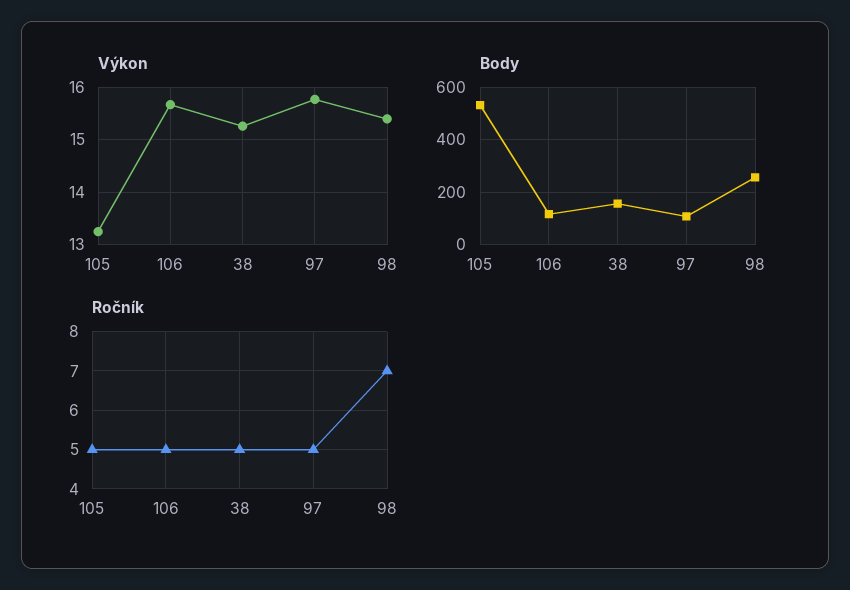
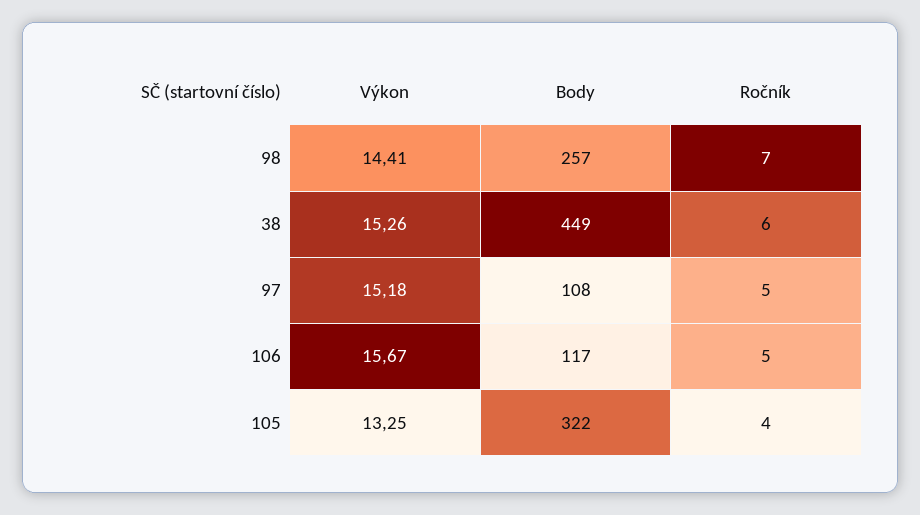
Výkon, 97: 15.8 -> 15.18
Výkon, 98: 15.4 -> 14.41
Body, 105: 525 -> 322
Body, 38: 150 -> 449
Ročník, 105: 5 -> 4
Ročník, 38: 5 -> 6

